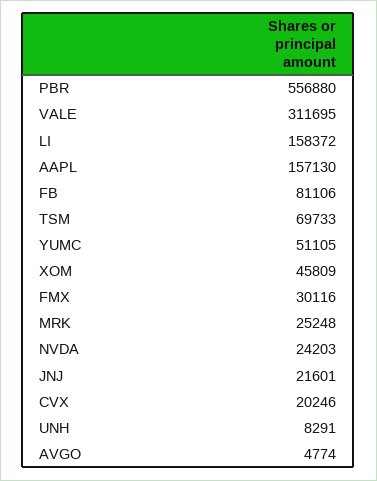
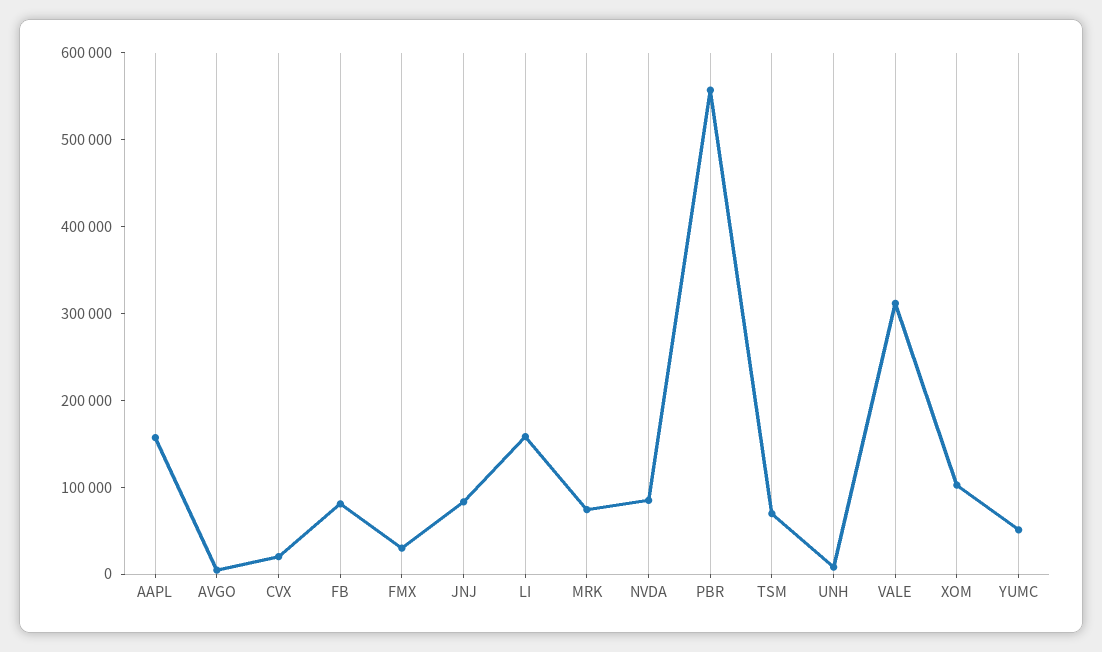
XOM: 45809 -> 100000
MRK: 25248 -> 80000
NVDA: 24203 -> 80000
JNJ: 21601 -> 80000

